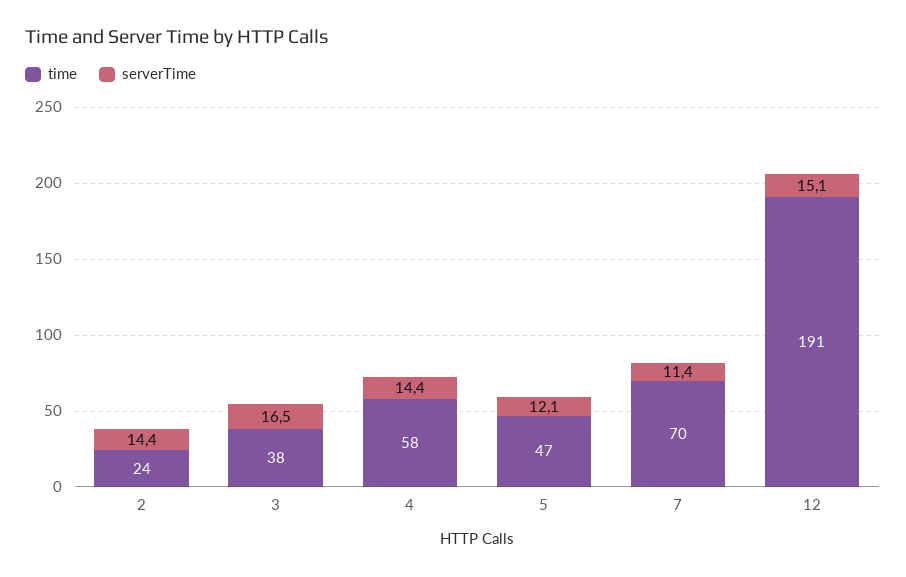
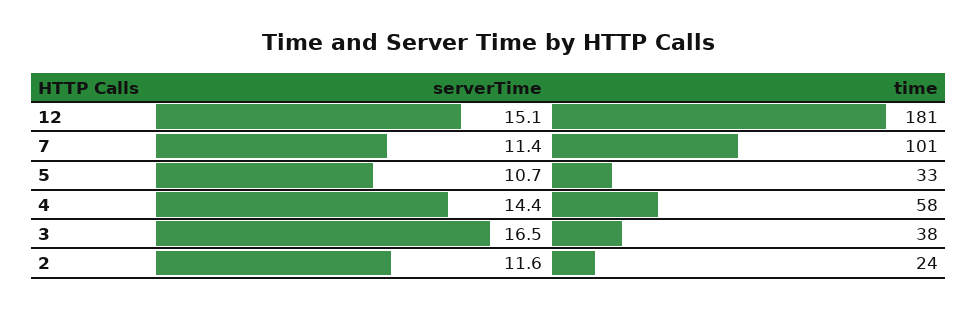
serverTime, 2: 14.4 -> 11.6
time, 5: 47 -> 33
serverTime, 5: 12.1 -> 10.7
time, 7: 70 -> 101
time, 12: 191 -> 181

